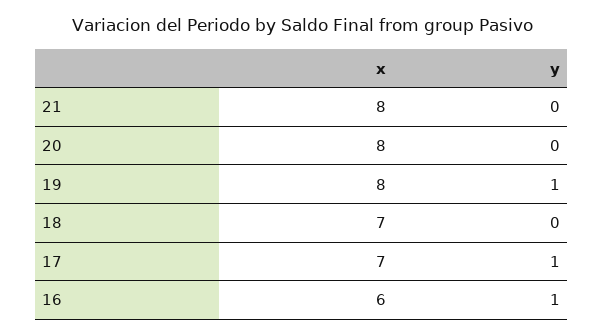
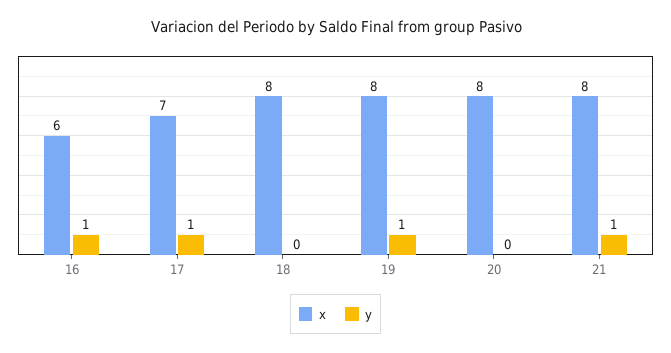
y, 21: 0 -> 1
x, 18: 7 -> 8

